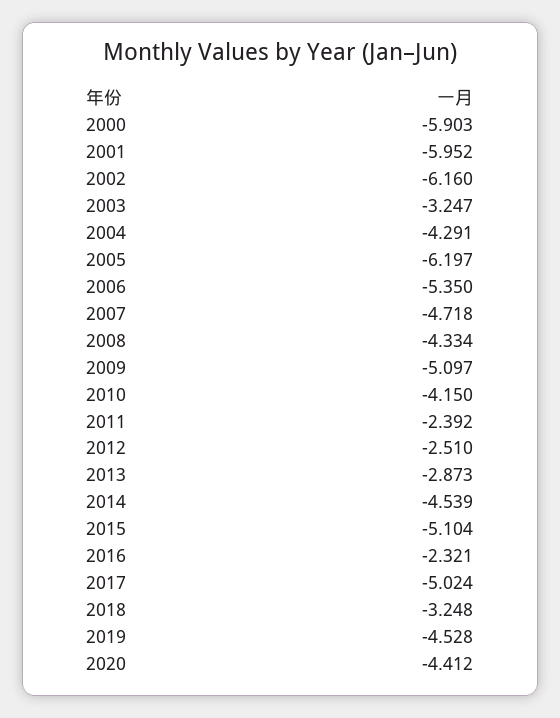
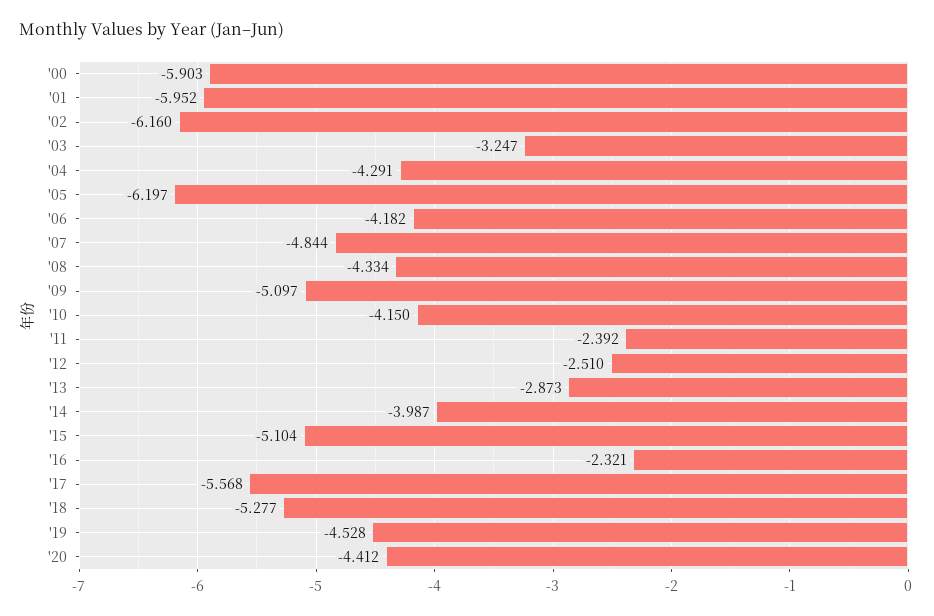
2006: -5.35 -> -4.182
2007: -4.718 -> -4.844
2014: -4.539 -> -3.987
2017: -5.024 -> -5.568
2018: -3.248 -> -5.277

